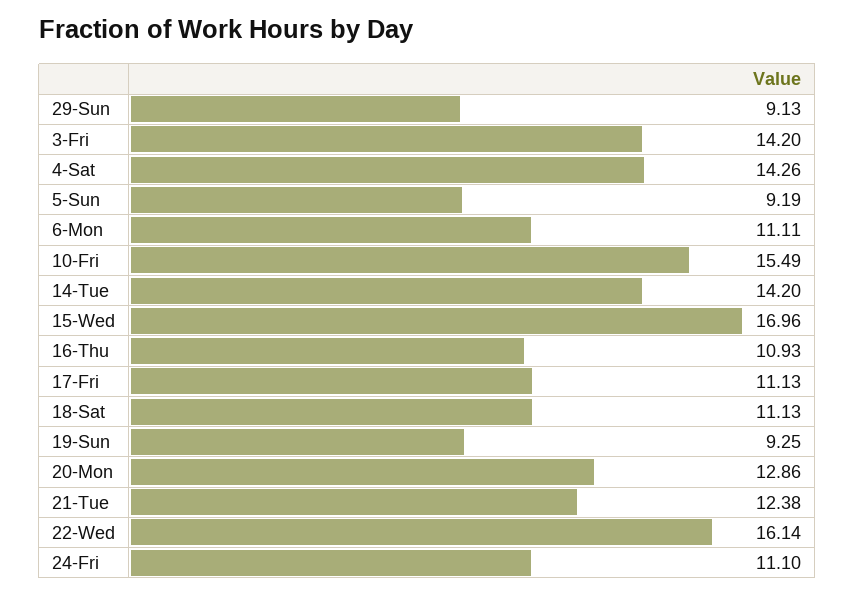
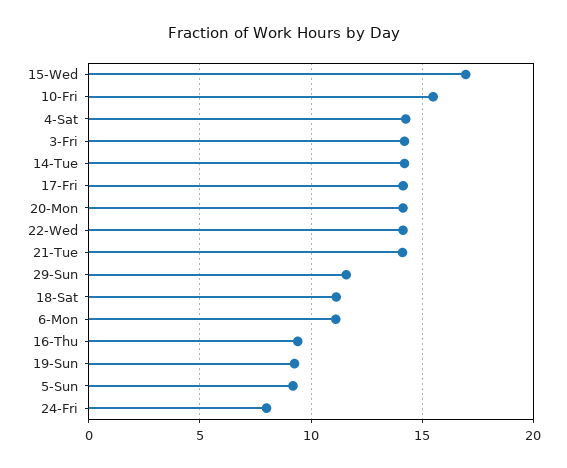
29-Sun: 9.13 -> 11.5
16-Thu: 10.93 -> 9.5
17-Fri: 11.13 -> 14
20-Mon: 12.86 -> 14
21-Tue: 12.38 -> 14
22-Wed: 16.14 -> 14
24-Fri: 11.1 -> 8

